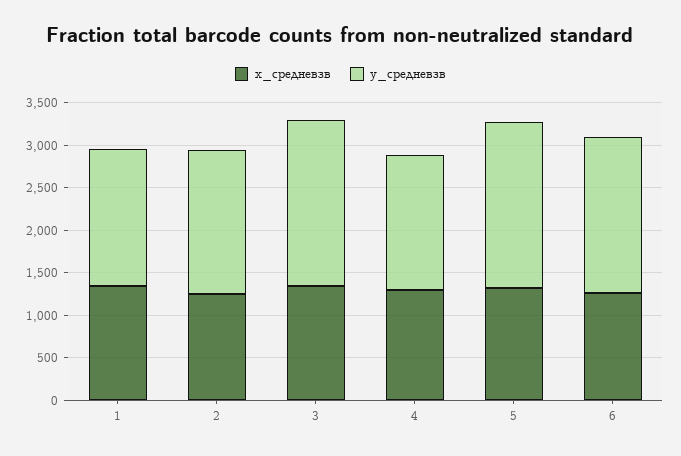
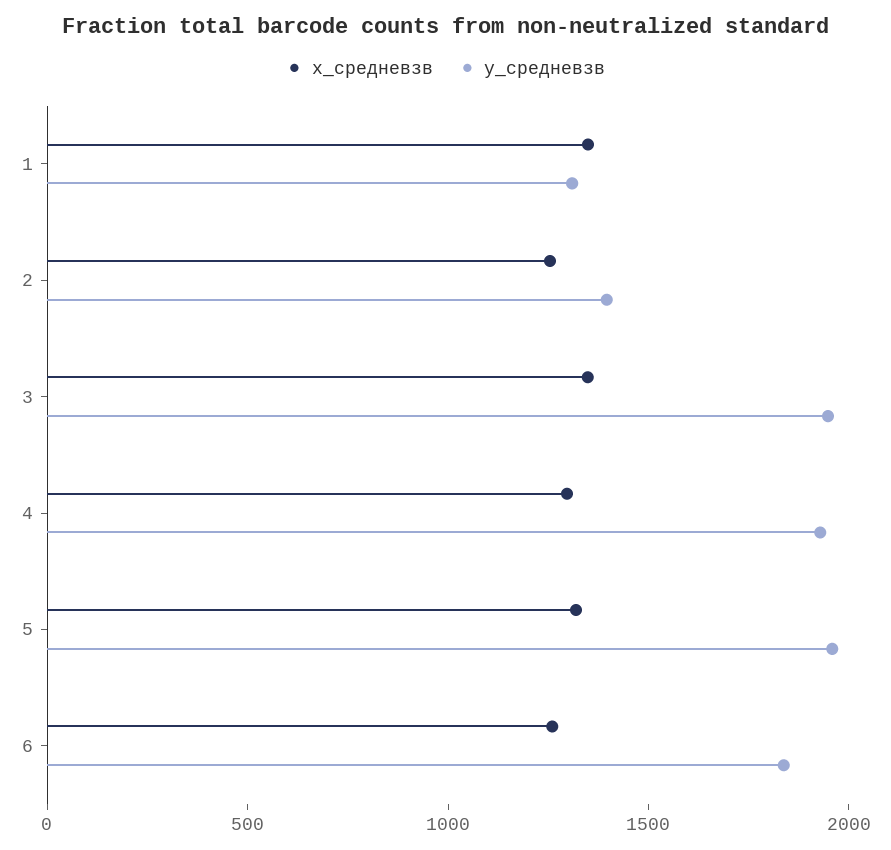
y_средневзв, 1: 1600 -> 1300
y_средневзв, 2: 1700 -> 1400
y_средневзв, 4: 1600 -> 1900

